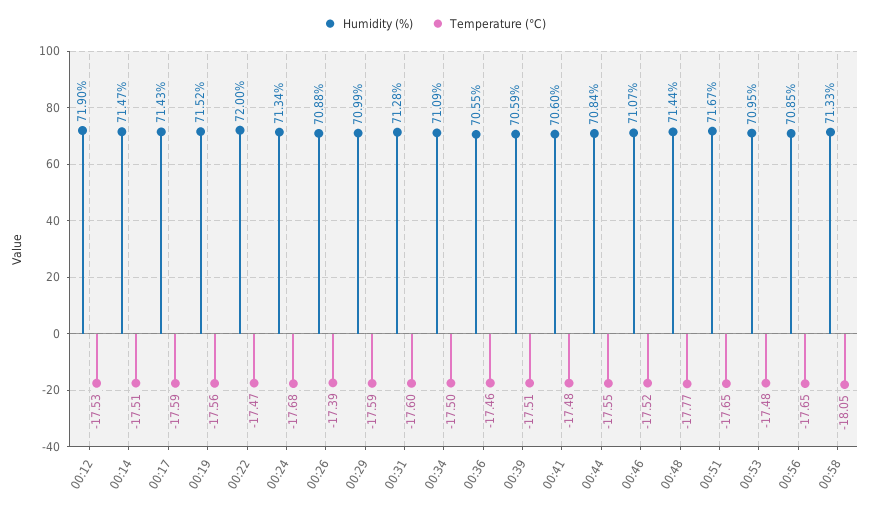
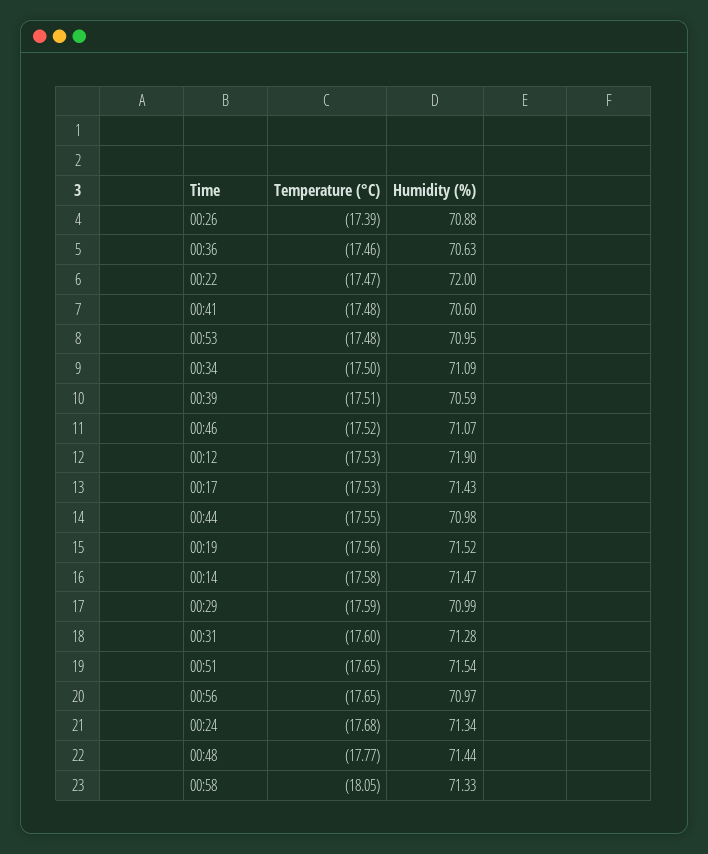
Temperature (°C), 00:14: -17.51 -> -17.58
Temperature (°C), 00:17: -17.59 -> -17.53
Humidity (%), 00:36: 70.55 -> 70.63
Humidity (%), 00:44: 70.84 -> 70.98
Humidity (%), 00:51: 71.67 -> 71.54
Humidity (%), 00:56: 70.85 -> 70.97

